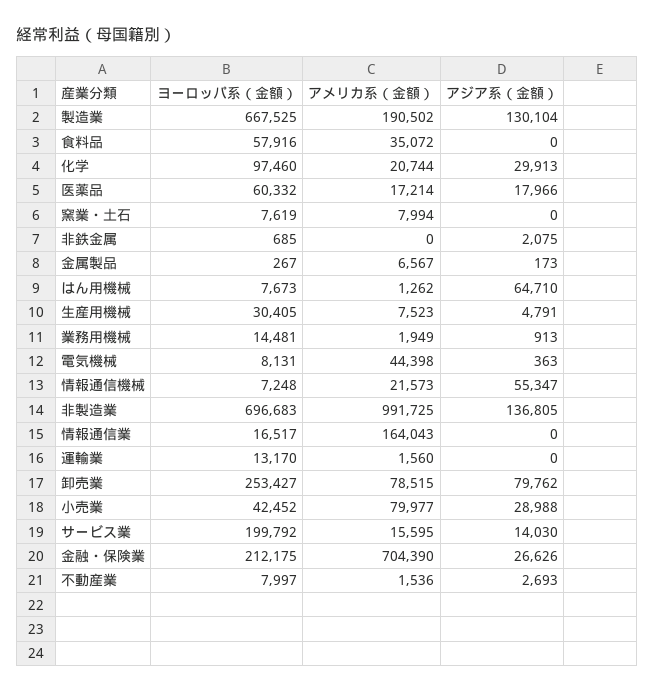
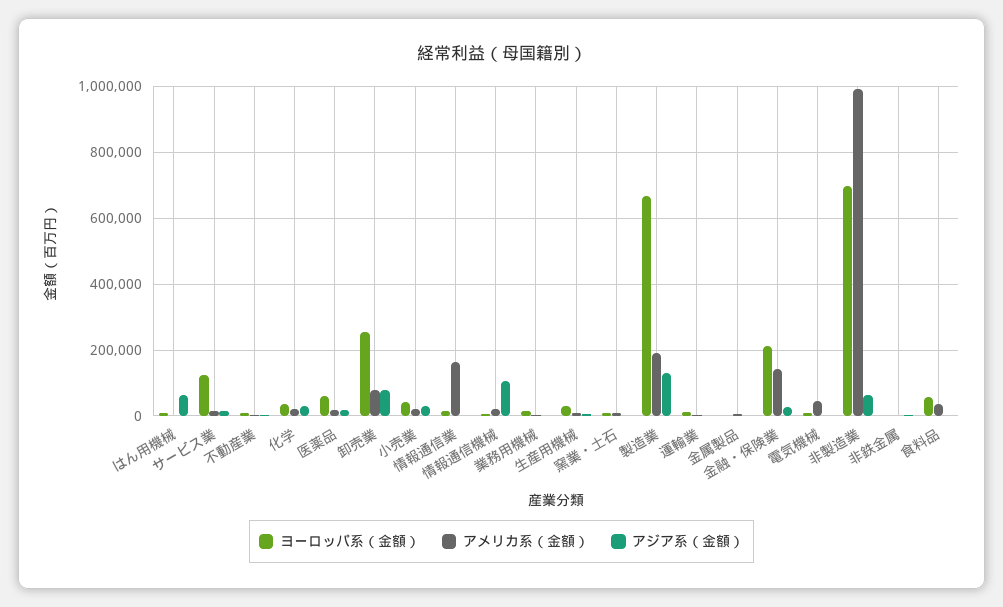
ヨーロッパ系（金額）, 化学: 97460 -> 40000
アジア系（金額）, 情報通信機械: 55347 -> 100000
アジア系（金額）, 非製造業: 136805 -> 60000
アメリカ系（金額）, 小売業: 79977 -> 20000
ヨーロッパ系（金額）, サービス業: 199792 -> 120000
アメリカ系（金額）, 金融・保険業: 704390 -> 140000

